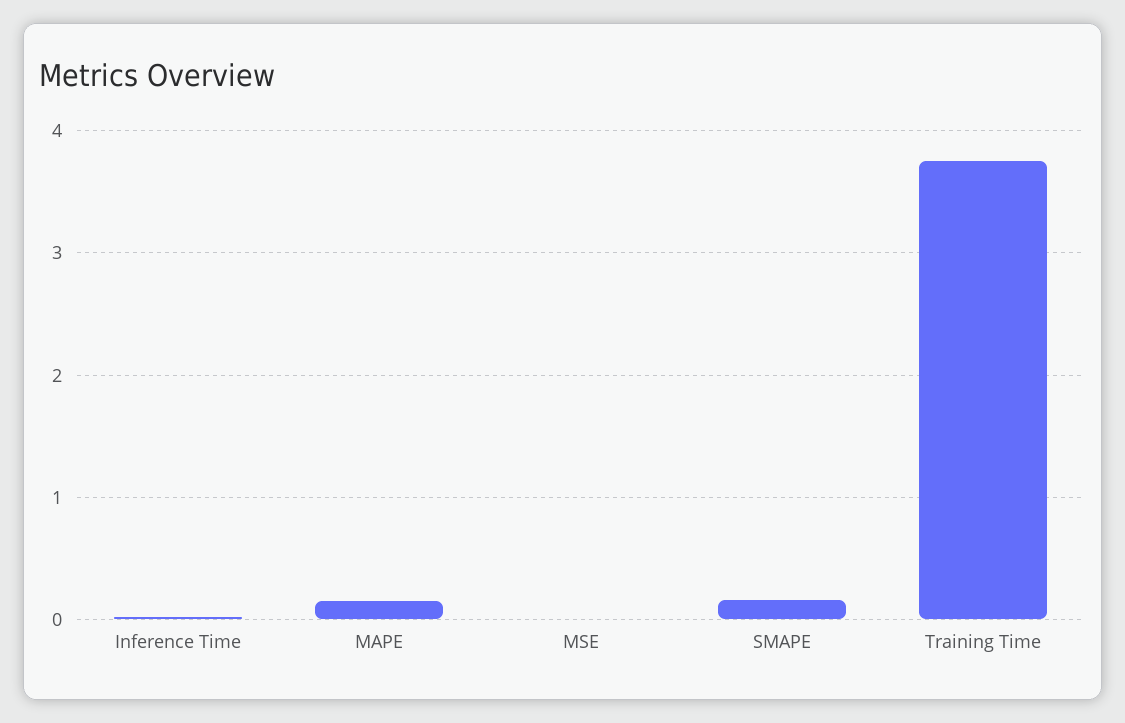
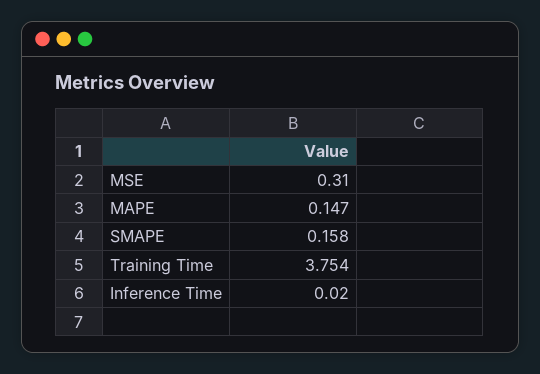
MSE: 0 -> 0.31

